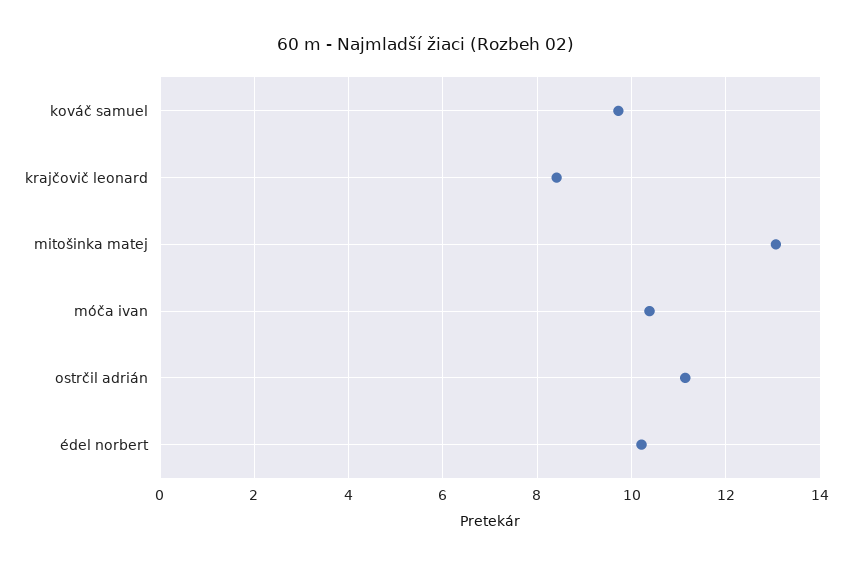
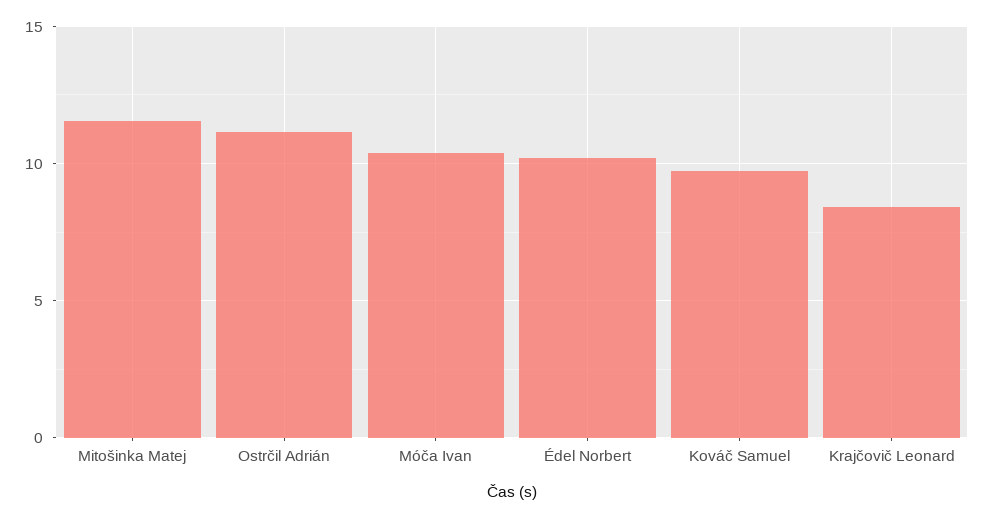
mitošinka matej: 13 -> 11.5

